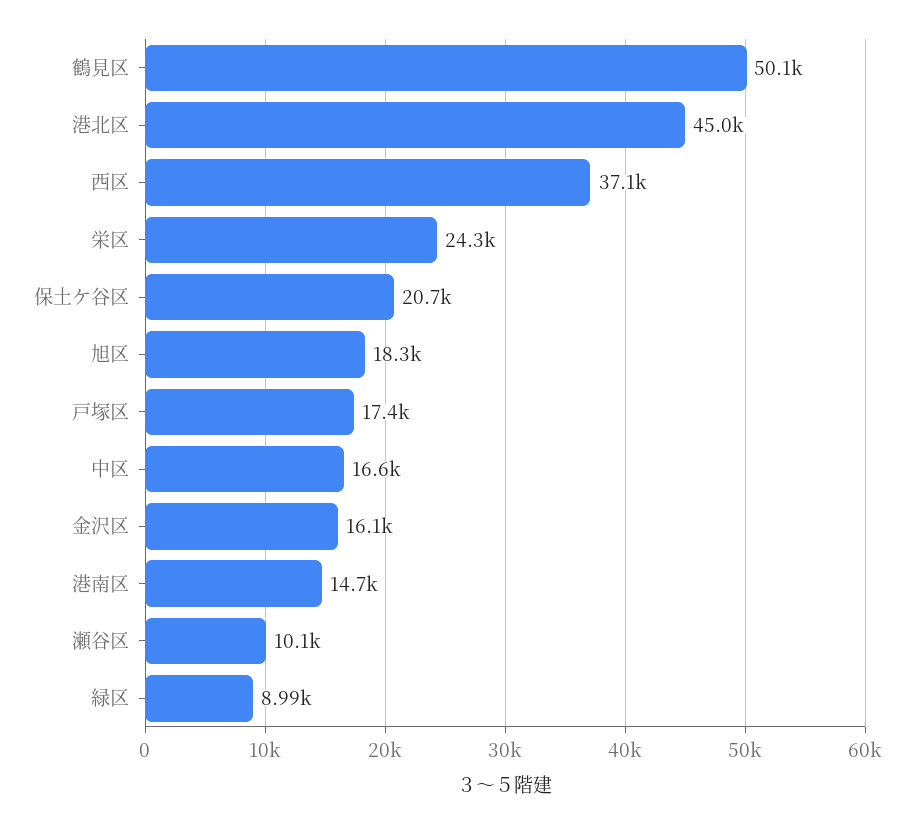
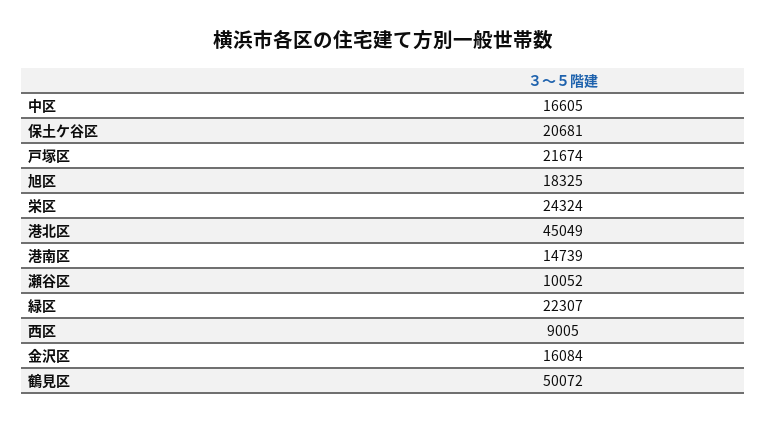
西区: 37100 -> 9005
戸塚区: 17400 -> 21674
緑区: 8990 -> 22307

